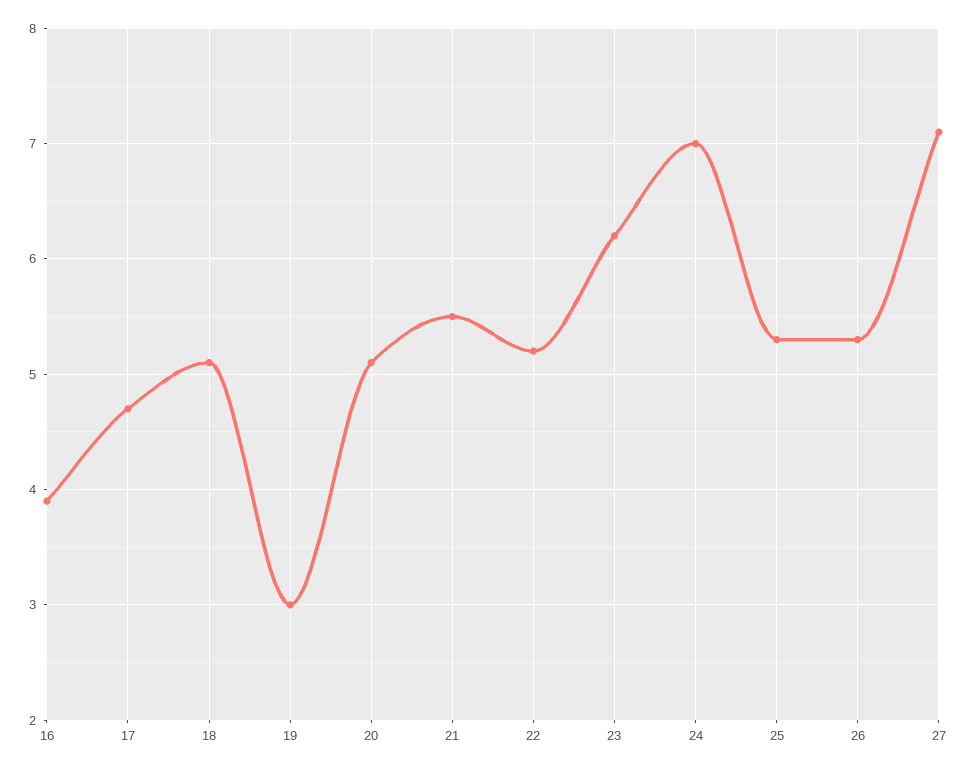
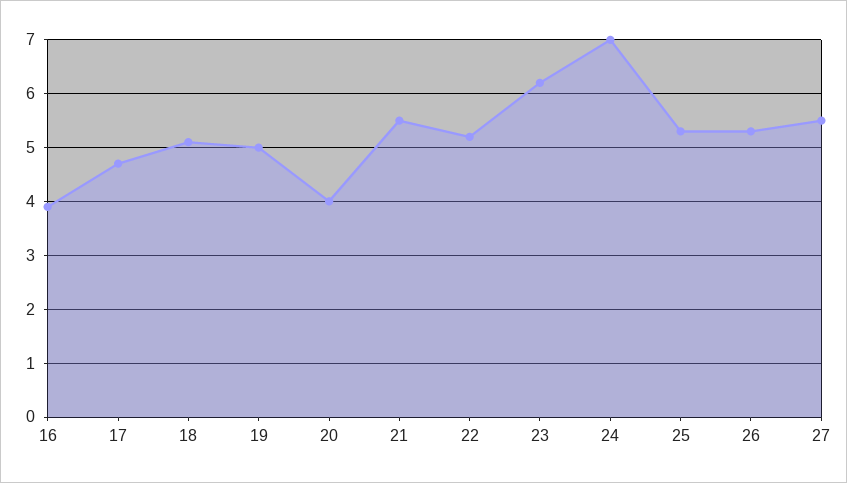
19: 3 -> 5
20: 5.1 -> 4
27: 7.1 -> 5.5

